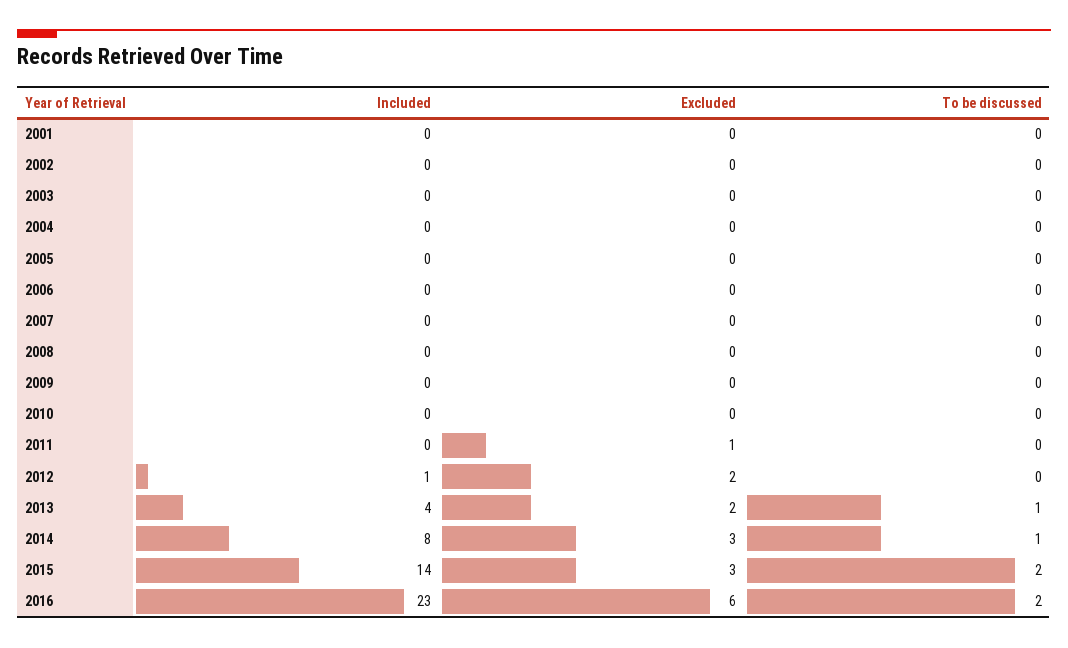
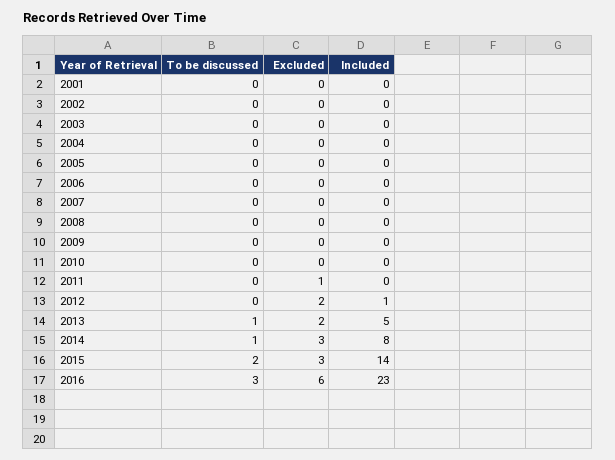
Included, 2013: 4 -> 5
To be discussed, 2016: 2 -> 3

